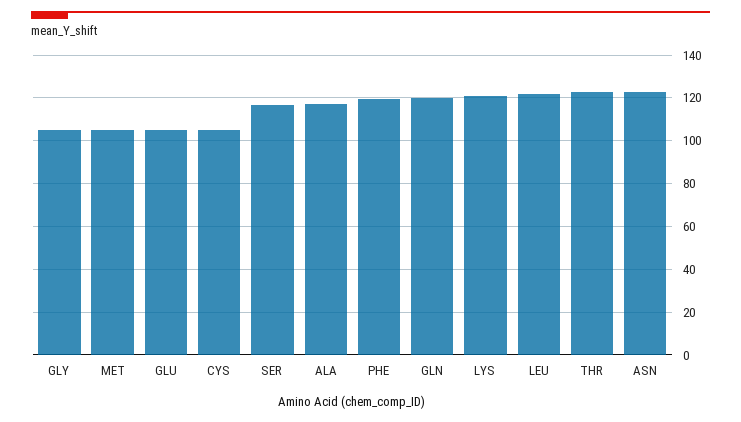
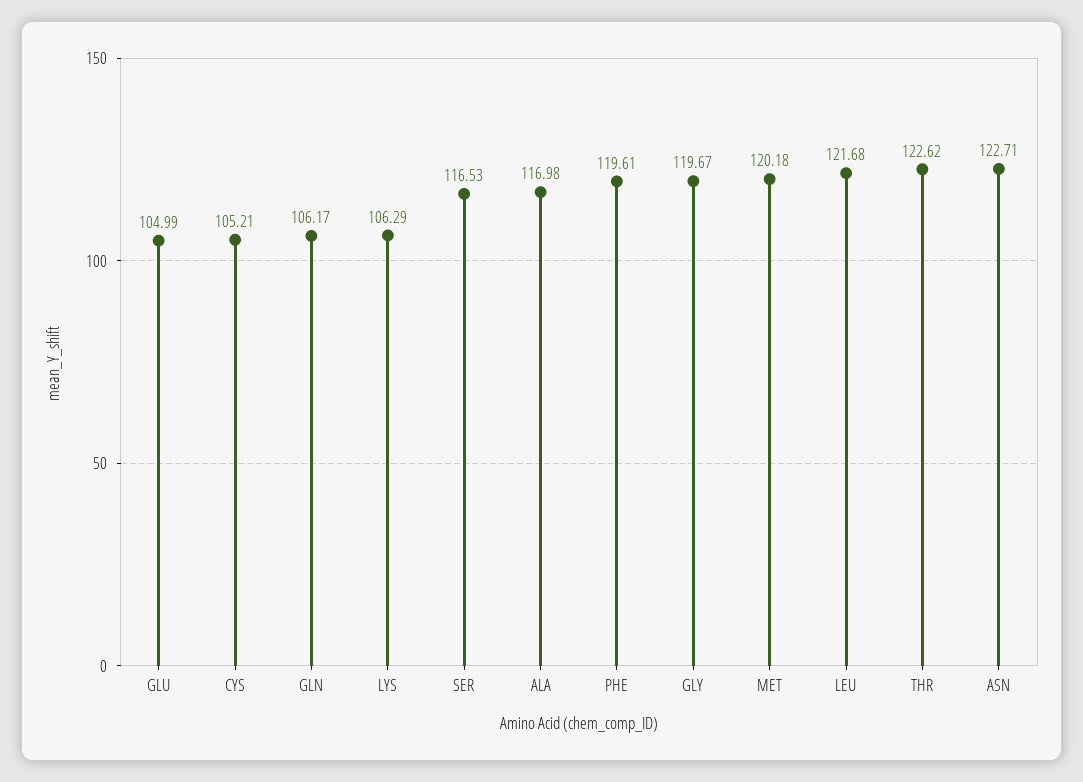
GLY: 105 -> 119.67
MET: 105 -> 120.18
GLN: 120 -> 106.17
LYS: 120 -> 106.29

